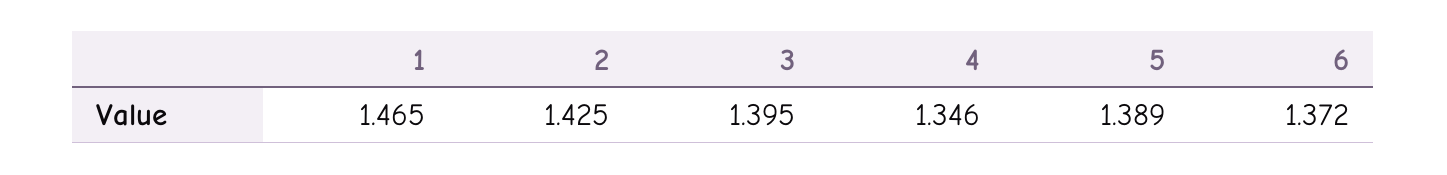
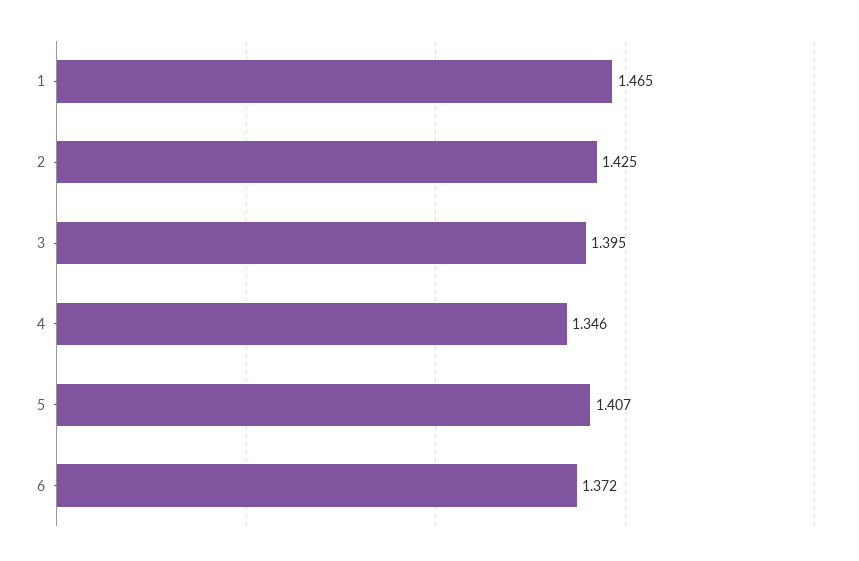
5: 1.389 -> 1.407

